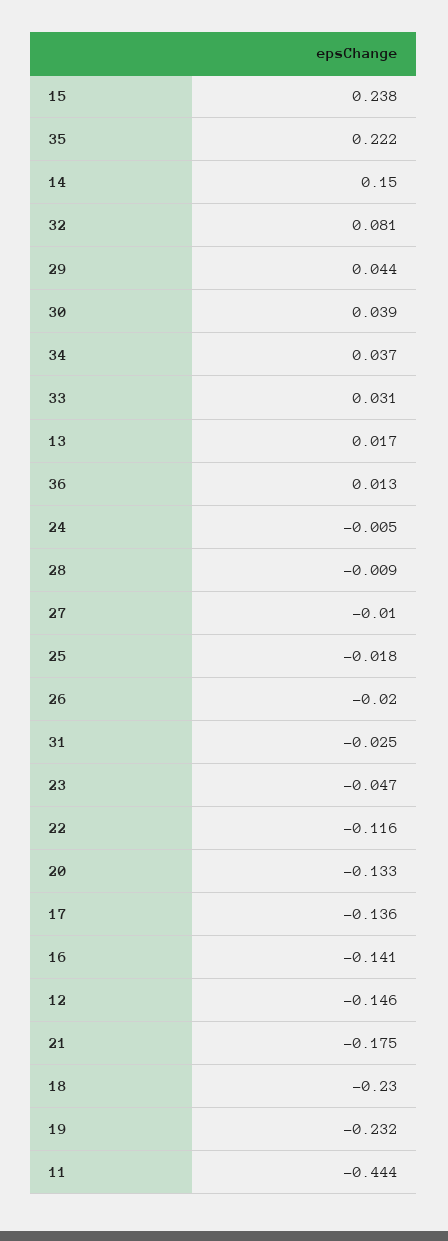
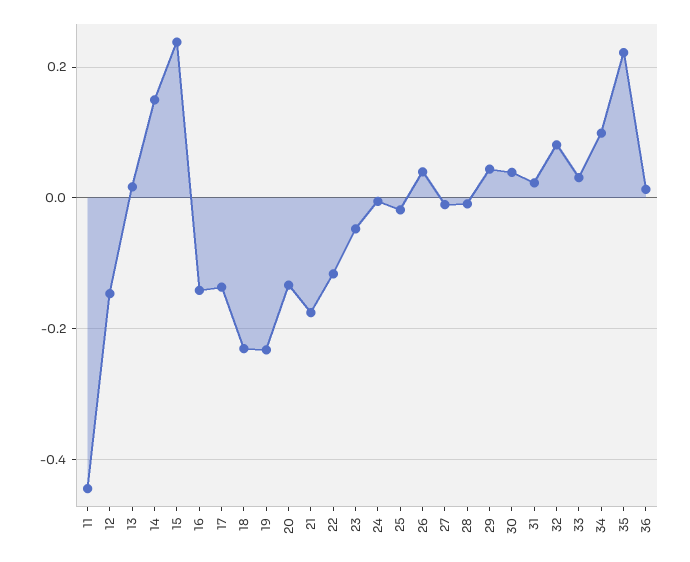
34: 0.037 -> 0.1
26: -0.02 -> 0.04
31: -0.025 -> 0.02

